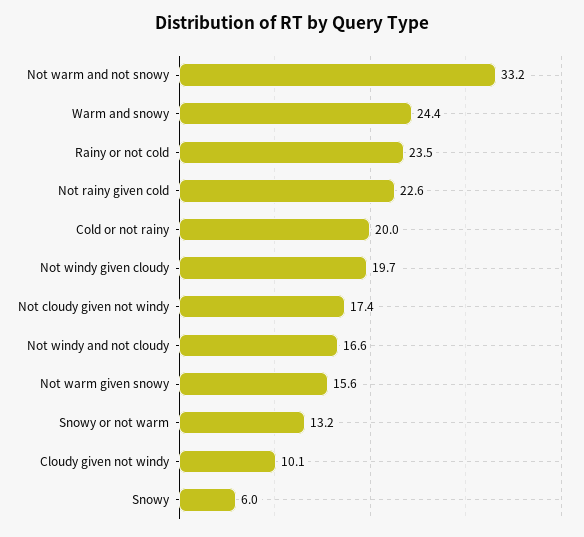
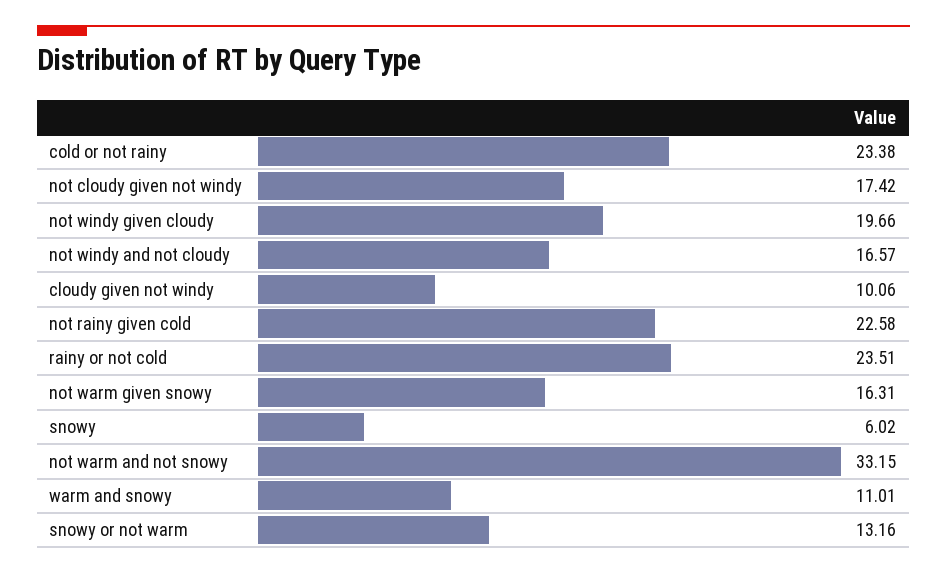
Warm and snowy: 24.4 -> 11.01
Cold or not rainy: 20 -> 23.38
Not warm given snowy: 15.6 -> 16.31

